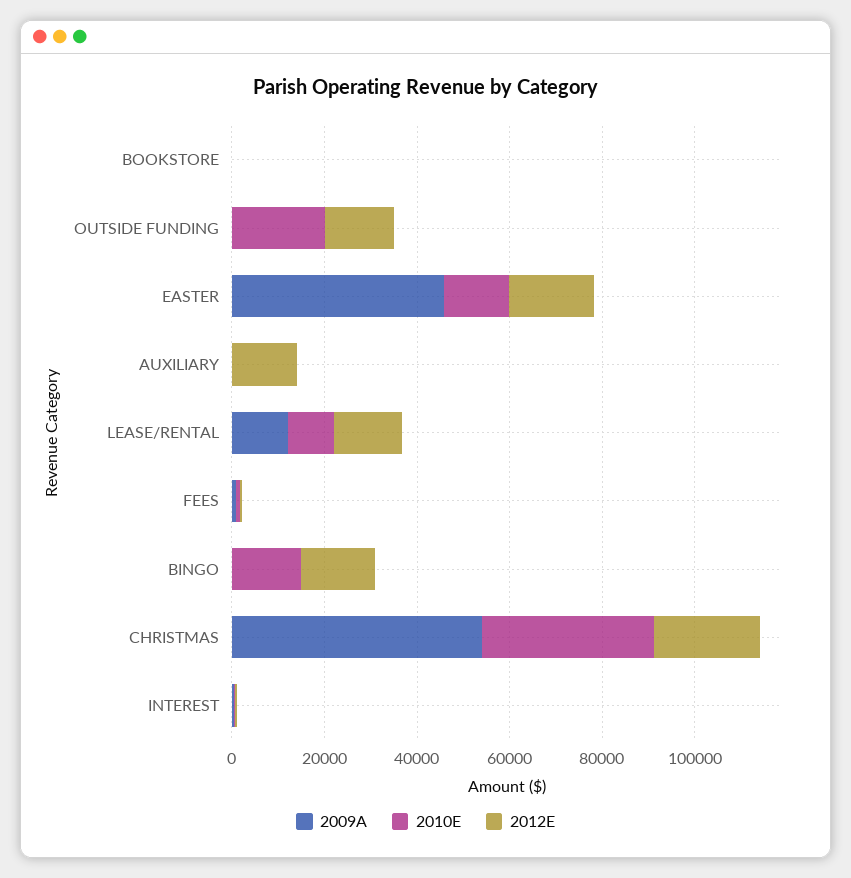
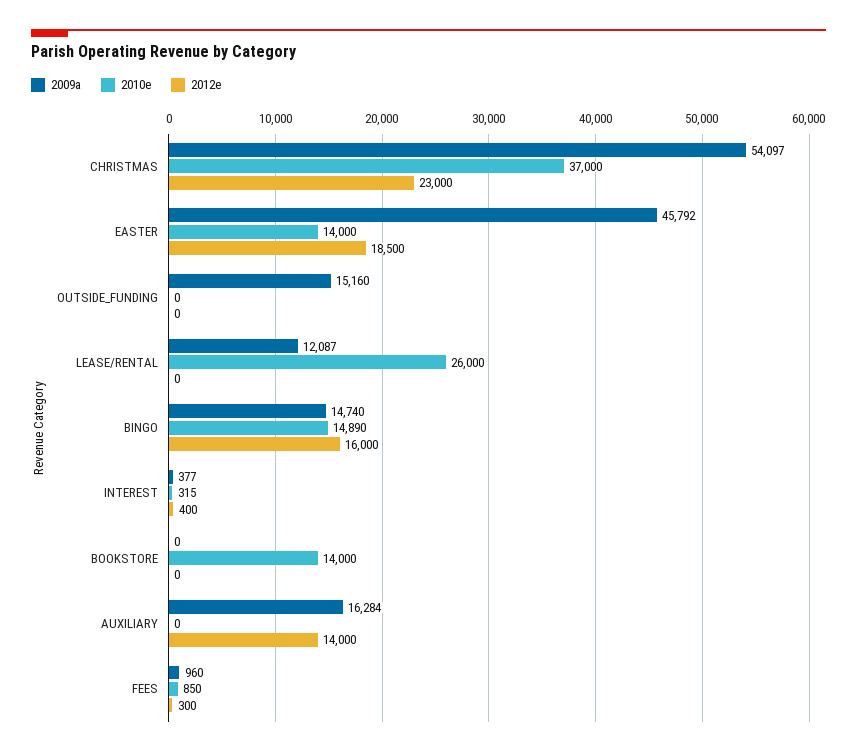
2010E, BOOKSTORE: 0 -> 14000
2009A, OUTSIDE FUNDING: 0 -> 15160
2010E, OUTSIDE FUNDING: 20000 -> 0
2012E, OUTSIDE FUNDING: 15000 -> 0
2009A, AUXILIARY: 0 -> 16284
2010E, LEASE/RENTAL: 10000 -> 26000
2012E, LEASE/RENTAL: 15000 -> 0
2009A, BINGO: 0 -> 14740

